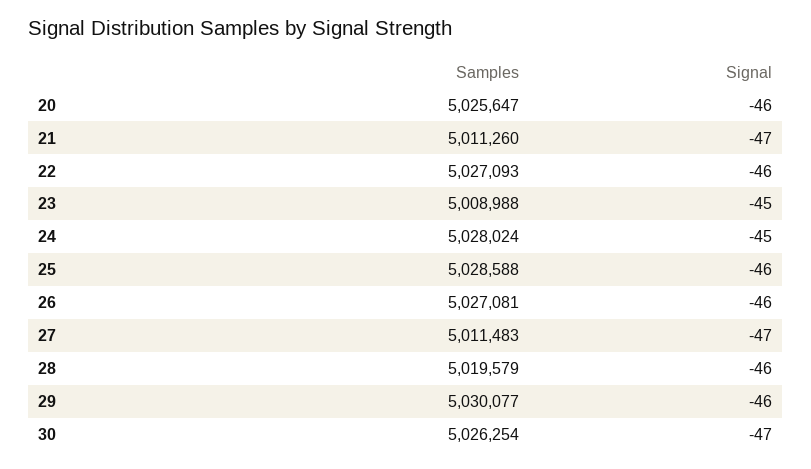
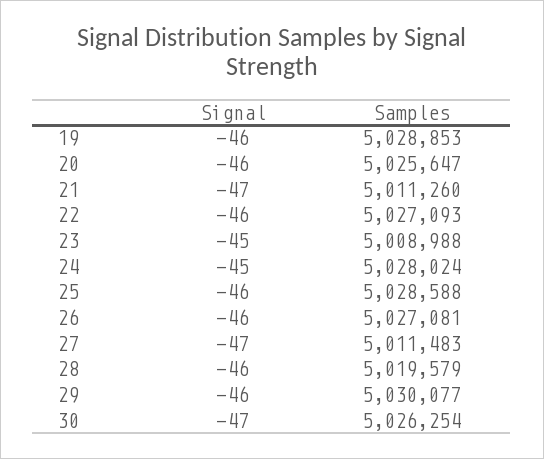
Signal, 19: none -> -46
Samples, 19: none -> 5028853

